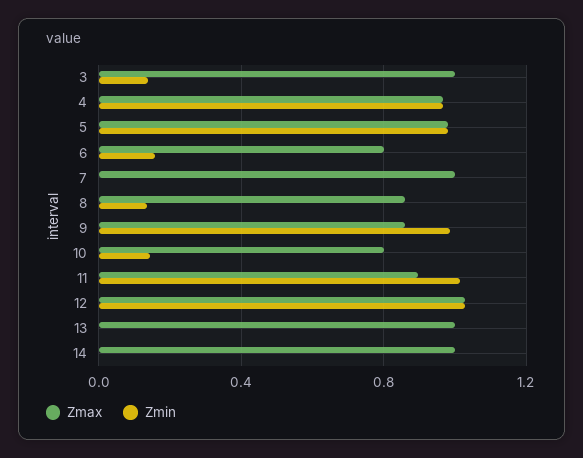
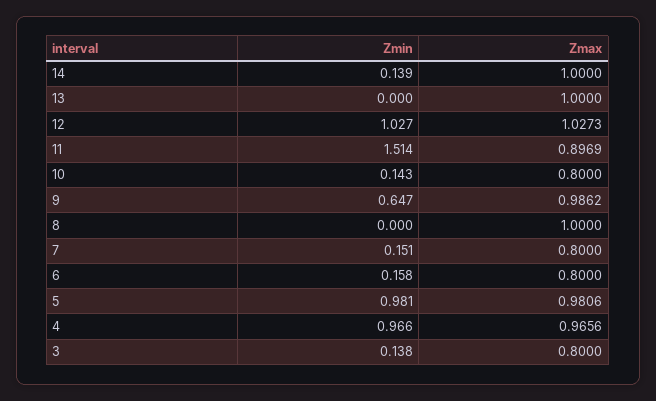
Zmax, 3: 1 -> 0.8
Zmax, 7: 1 -> 0.8
Zmin, 7: 0 -> 0.151
Zmax, 8: 0.85 -> 1
Zmin, 8: 0.15 -> 0
Zmax, 9: 0.85 -> 0.9862
Zmin, 9: 1 -> 0.647
Zmin, 11: 1 -> 1.514
Zmin, 14: 0 -> 0.139

